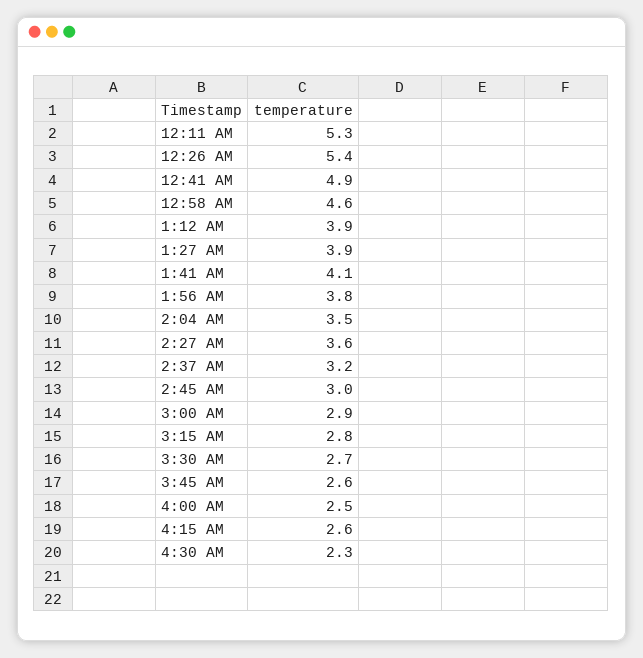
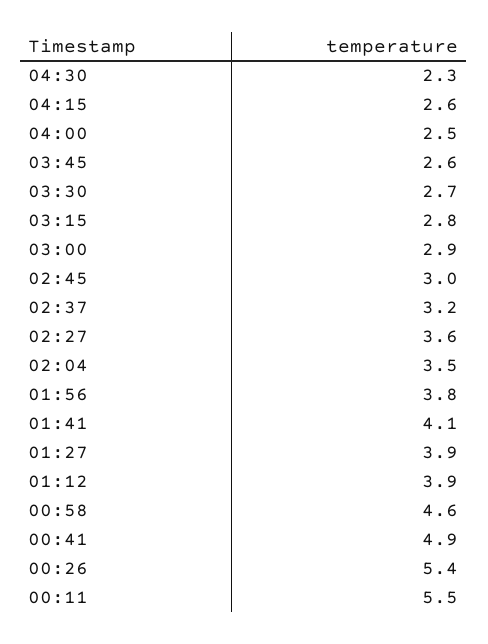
12:11 AM: 5.3 -> 5.5

